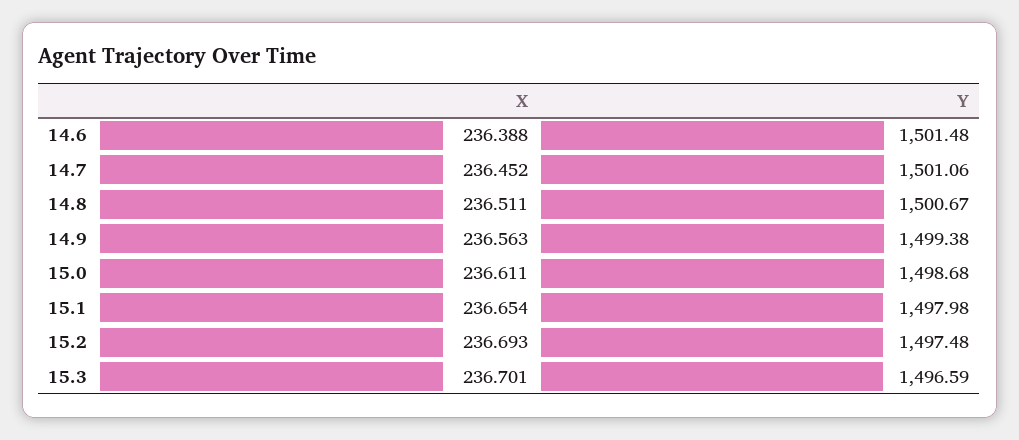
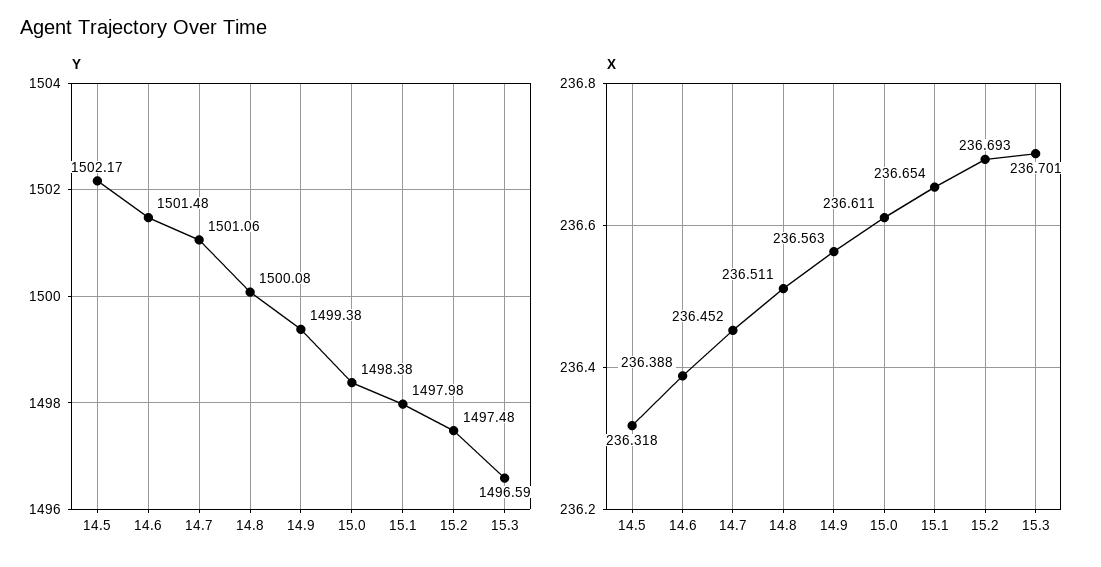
Y, 14.8: 1500.67 -> 1500.08
Y, 15.0: 1498.68 -> 1498.38
Y, 14.5: none -> 1502.17
X, 14.5: none -> 236.318

